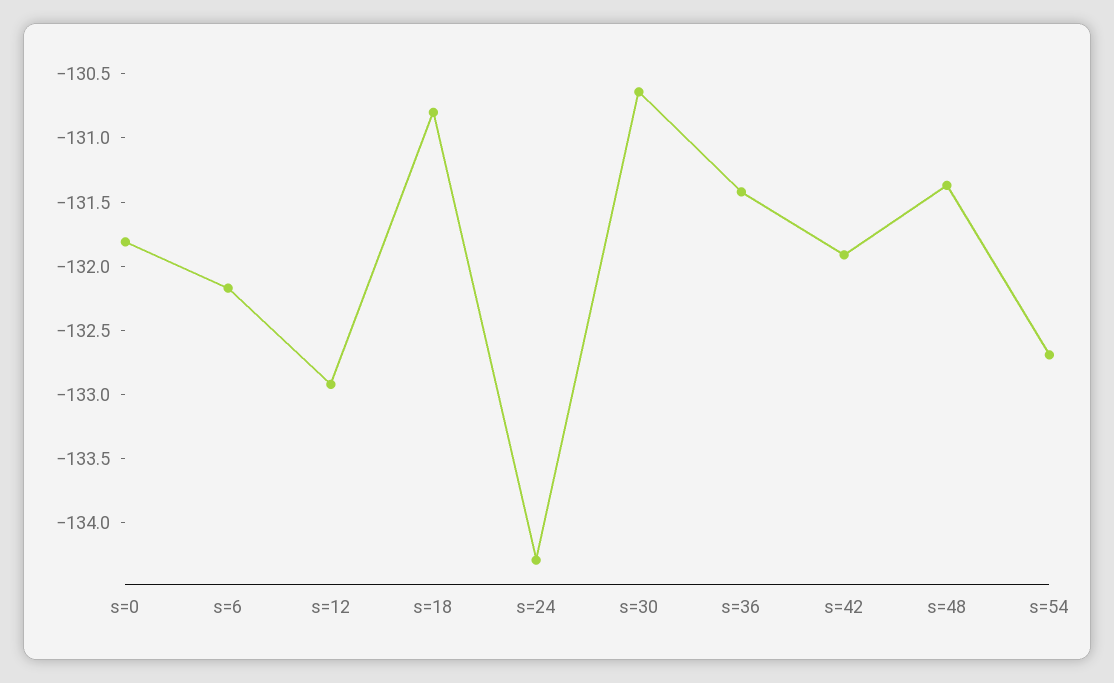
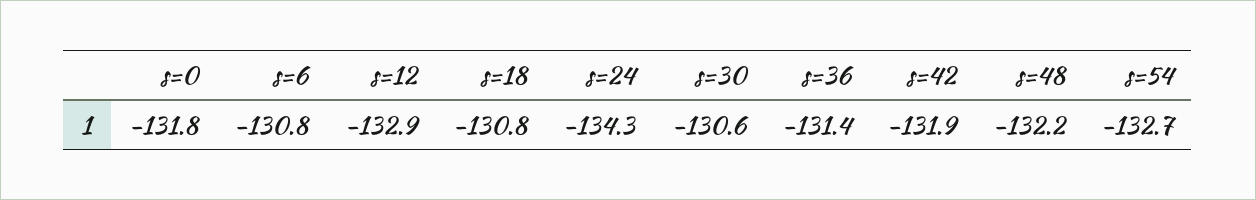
s=6: -132.2 -> -130.8
s=48: -131.4 -> -132.2

